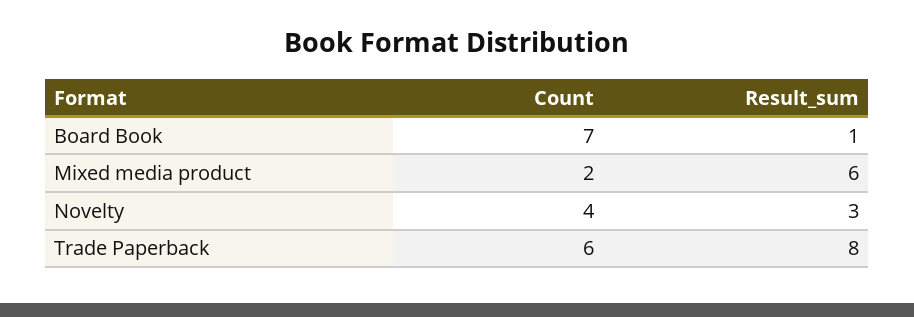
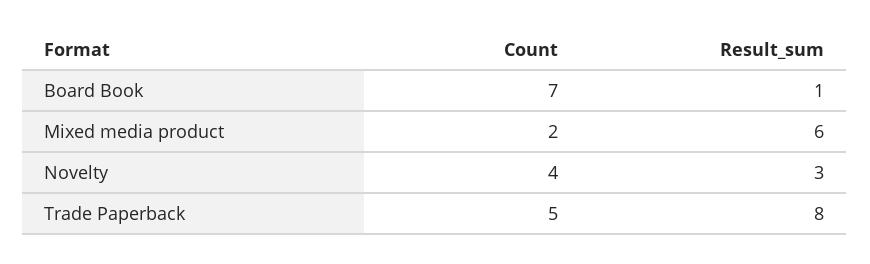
Count, Trade Paperback: 6 -> 5

